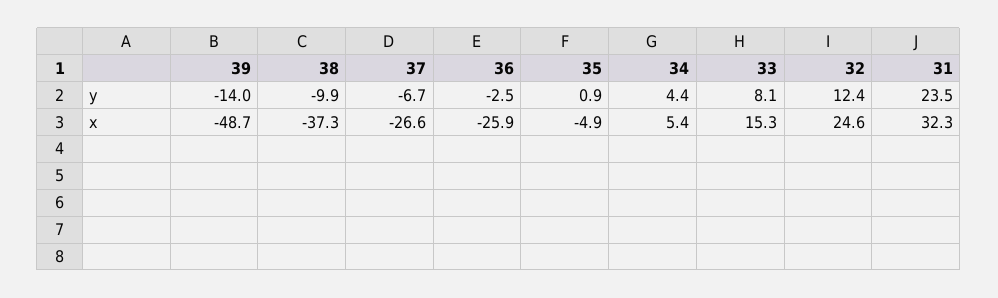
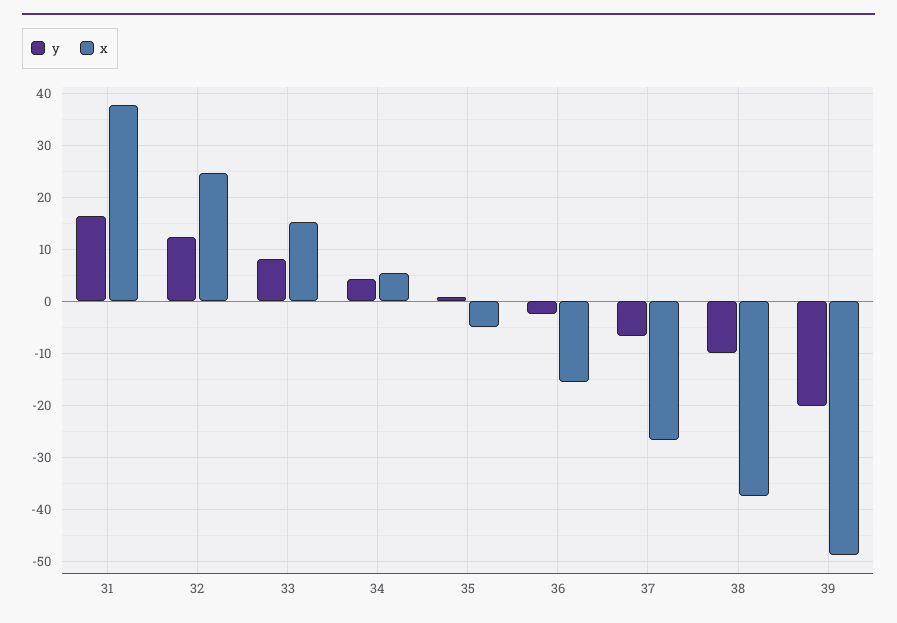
y, 39: -14 -> -20
y, 31: 23.5 -> 16
x, 36: -25.9 -> -16
x, 31: 32.3 -> 38

